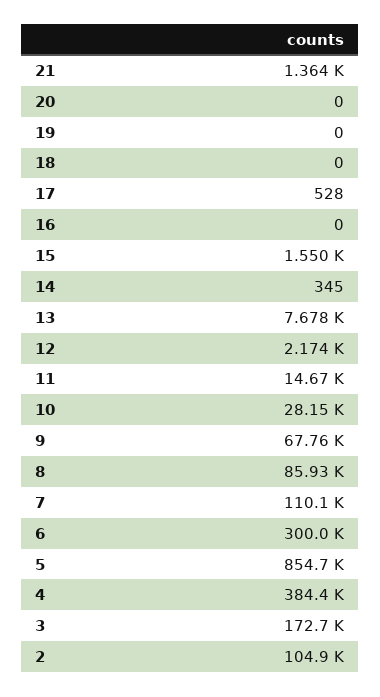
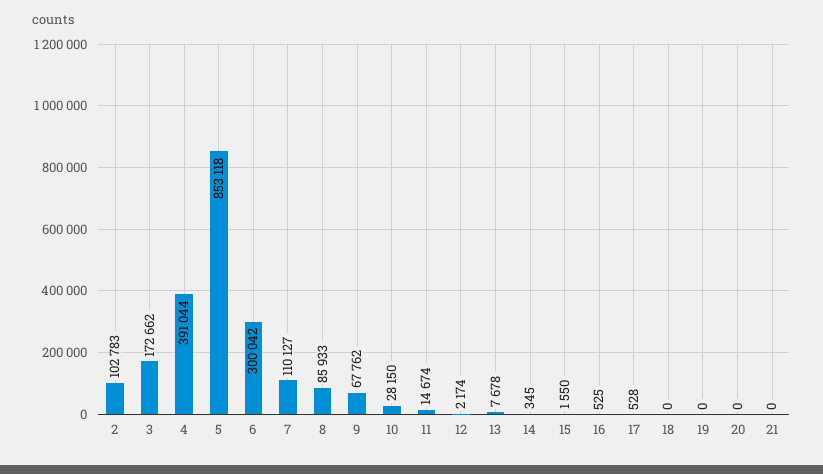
21: 1364 -> 0
16: 0 -> 525
5: 854700 -> 853118
4: 384400 -> 391044
2: 104900 -> 102783

